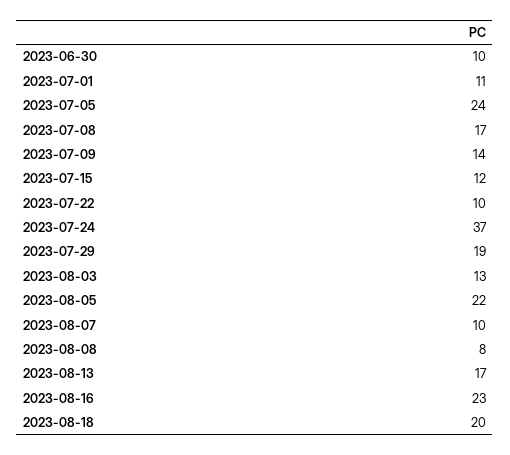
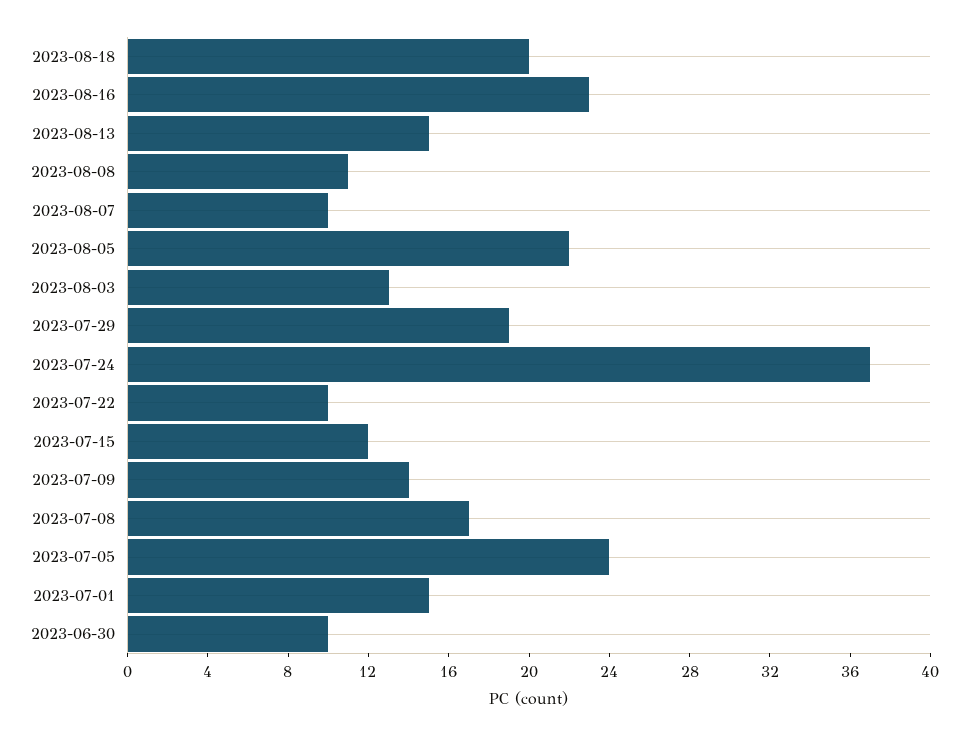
2023-07-01: 11 -> 15
2023-08-08: 8 -> 11
2023-08-13: 17 -> 15

